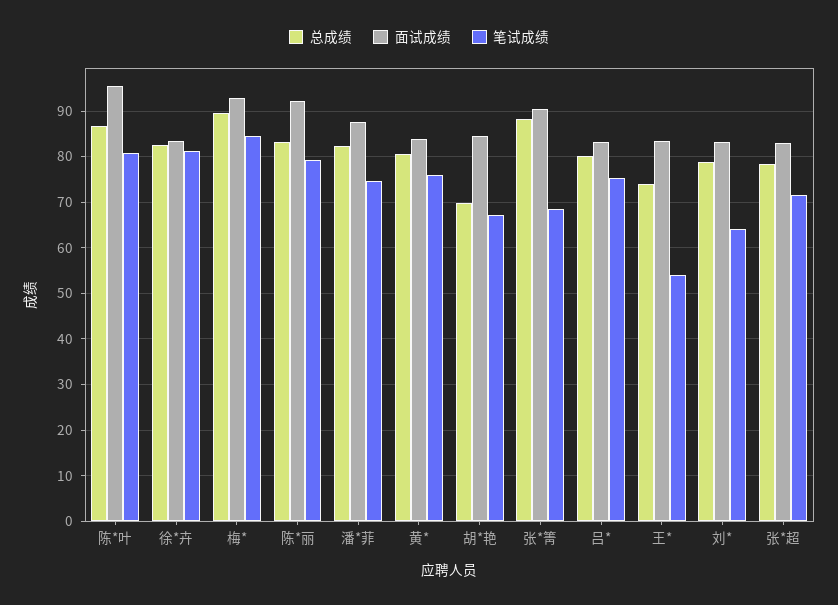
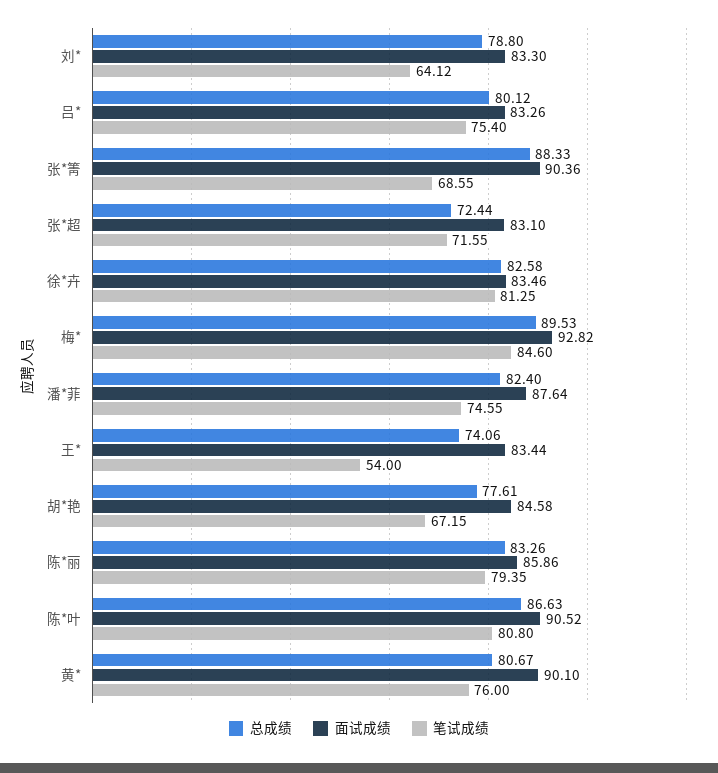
面试成绩, 陈*叶: 96 -> 90.52
面试成绩, 陈*丽: 92 -> 85.86
面试成绩, 黄*: 84 -> 90.1
总成绩, 胡*艳: 70 -> 77.61
总成绩, 张*超: 78 -> 72.44

